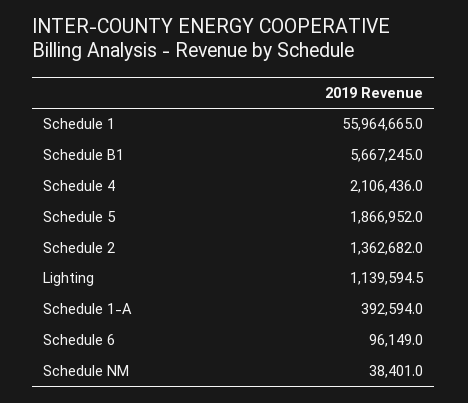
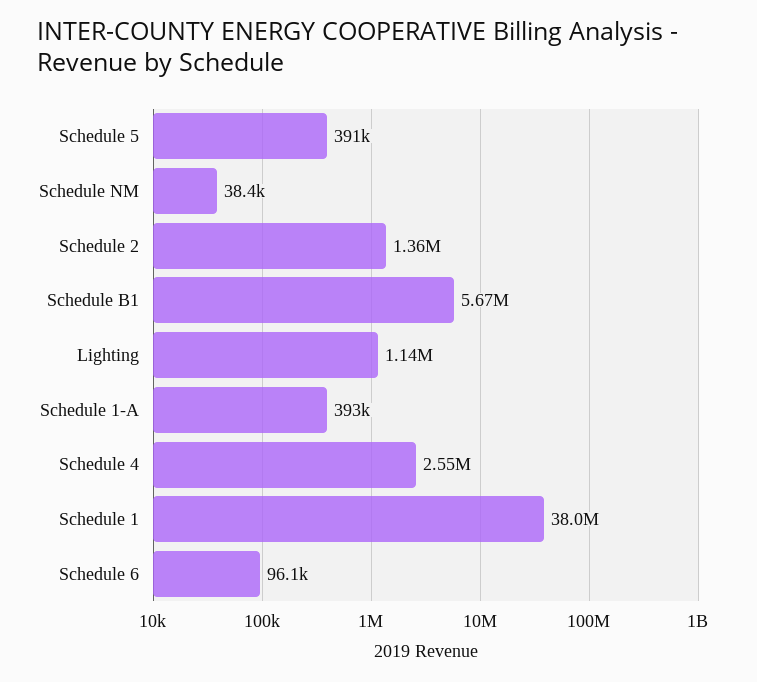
Schedule 1: 55964665 -> 38000000
Schedule 4: 2106436 -> 2550000
Schedule 5: 1866952 -> 391000

